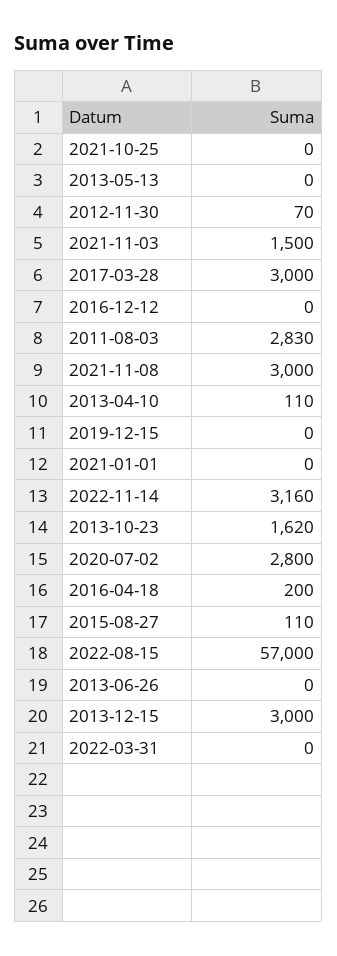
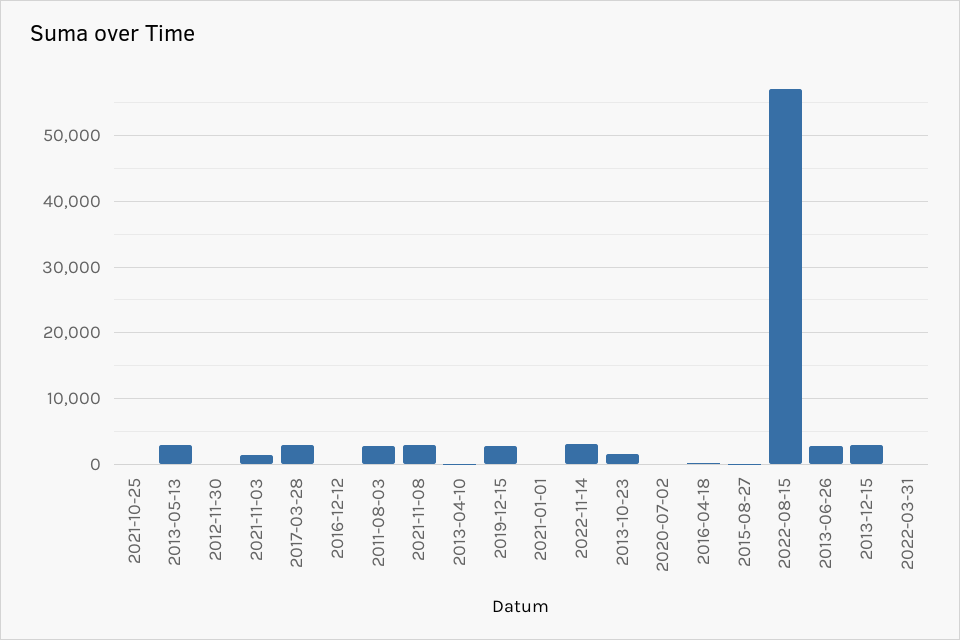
2013-05-13: 0 -> 3000
2019-12-15: 0 -> 3000
2020-07-02: 2800 -> 0
2013-06-26: 0 -> 3000

